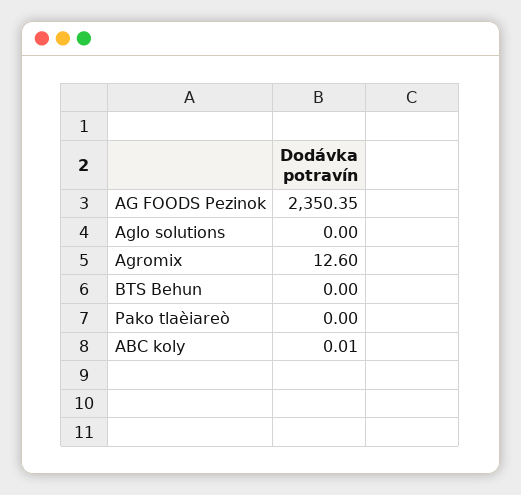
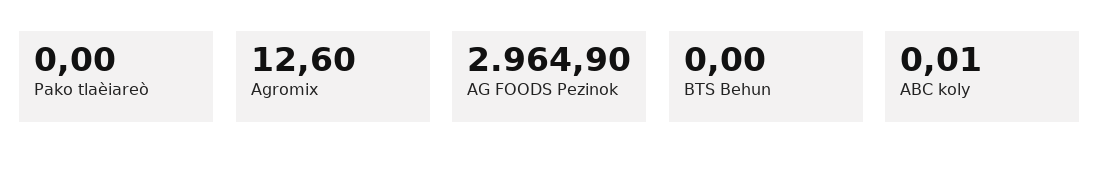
AG FOODS Pezinok: 2350.35 -> 2964.9
Aglo solutions: 0 -> none

